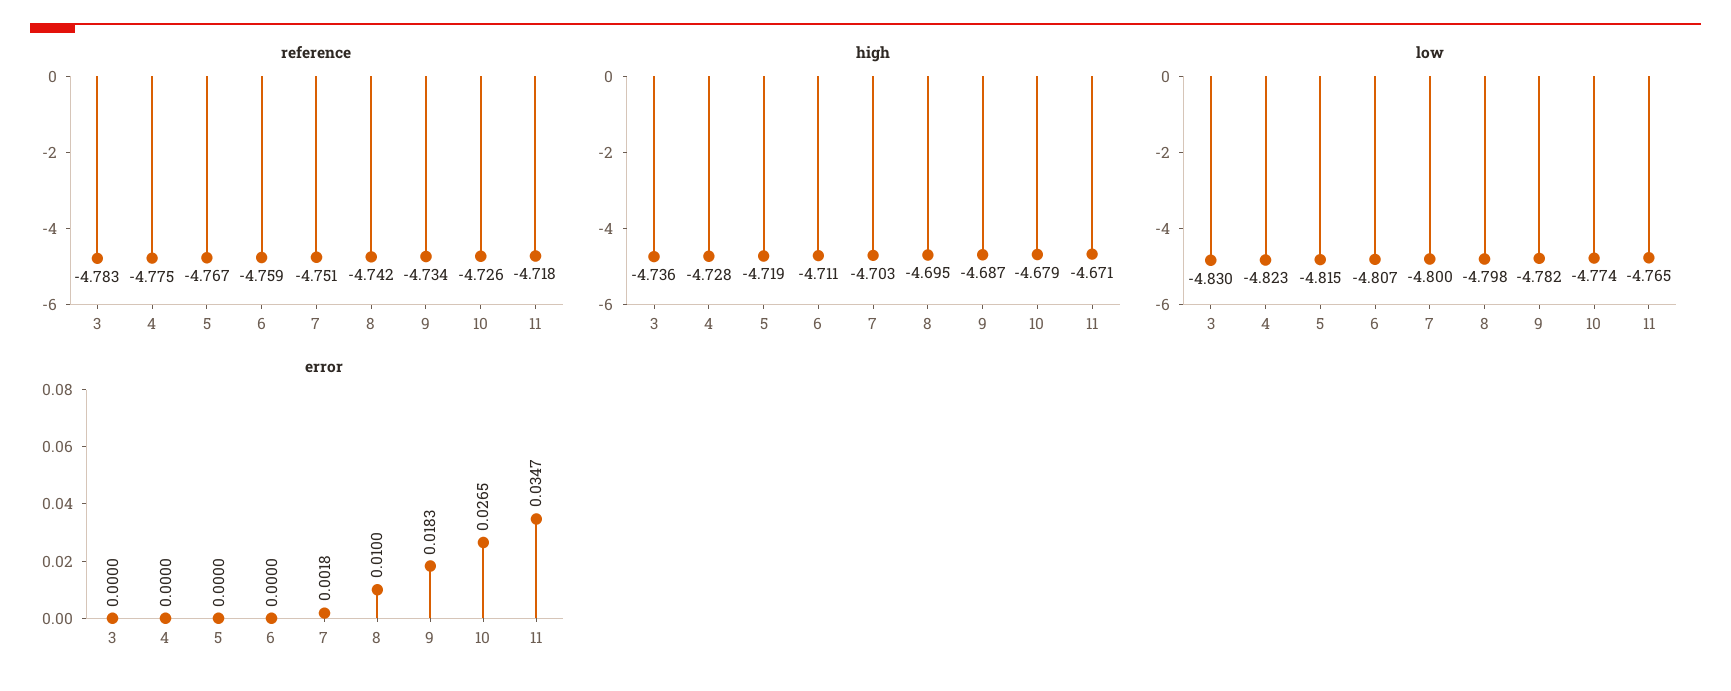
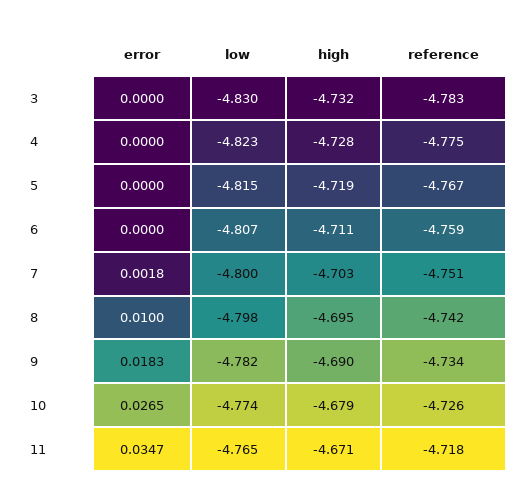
high, 3: -4.736 -> -4.732
high, 9: -4.687 -> -4.69

